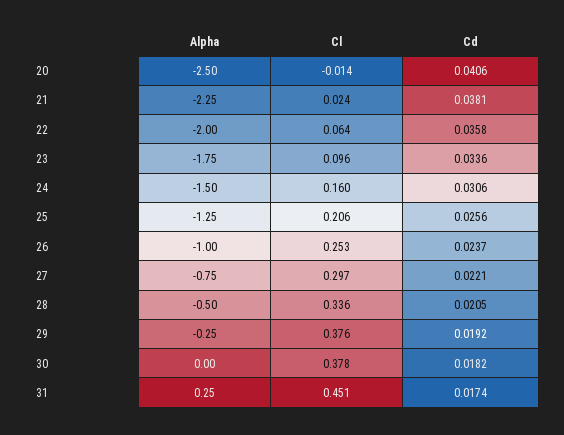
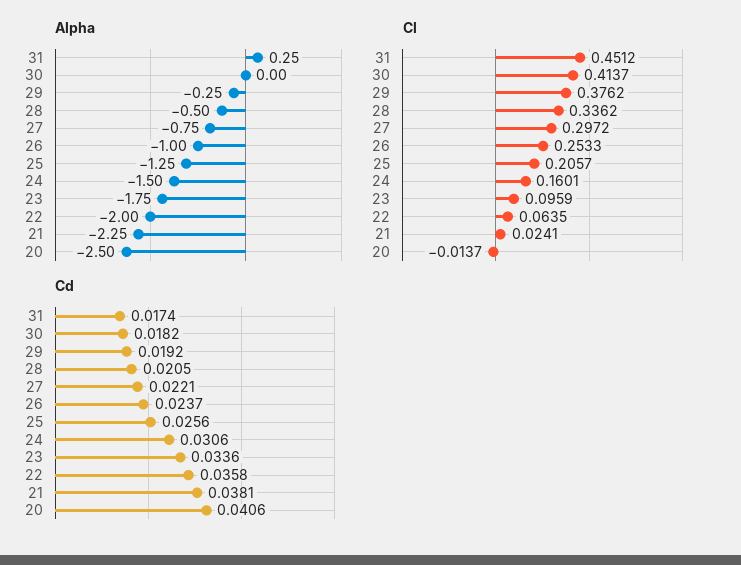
Cl, 30: 0.378 -> 0.4137

